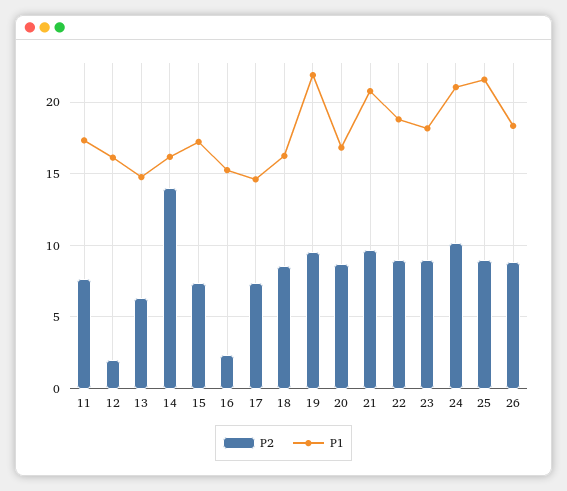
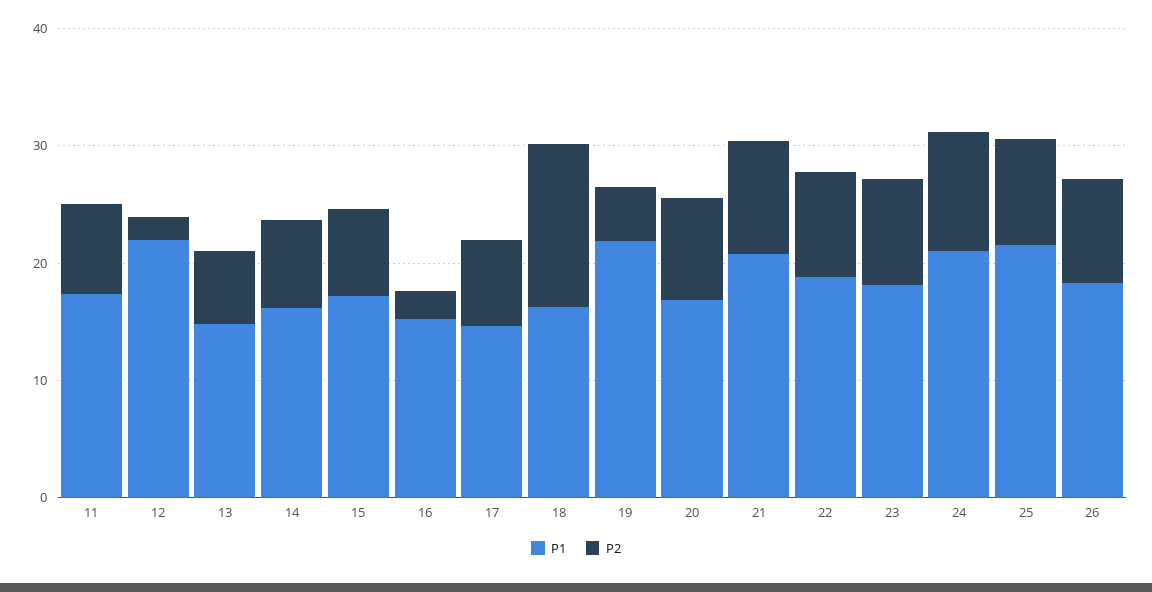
P1, 12: 16 -> 22
P2, 14: 14 -> 8
P2, 18: 8.5 -> 14
P2, 19: 9.5 -> 4

